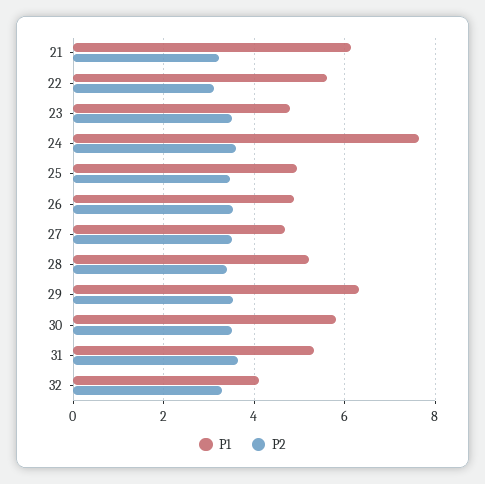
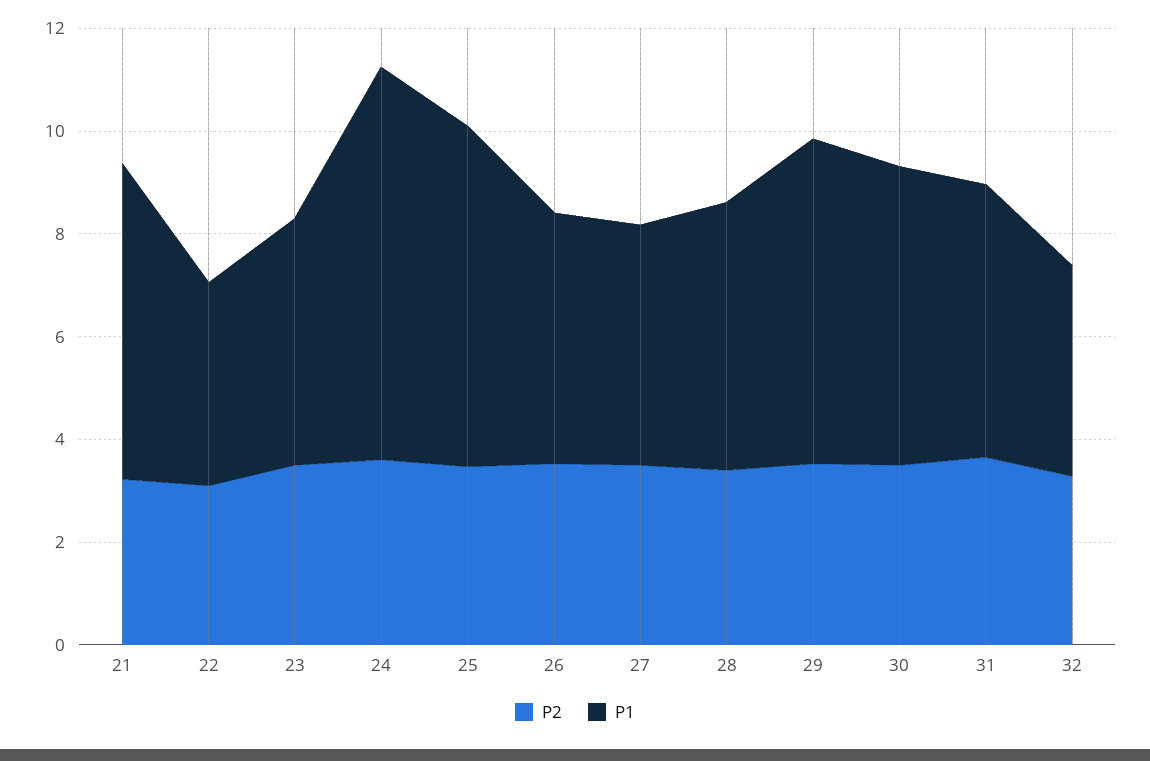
P1, 22: 5.6 -> 4
P1, 25: 5 -> 6.5

